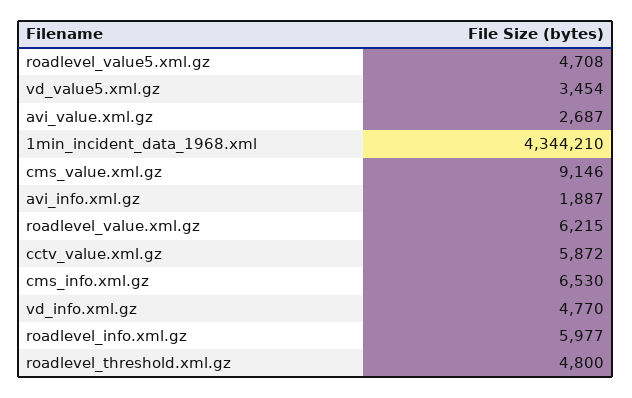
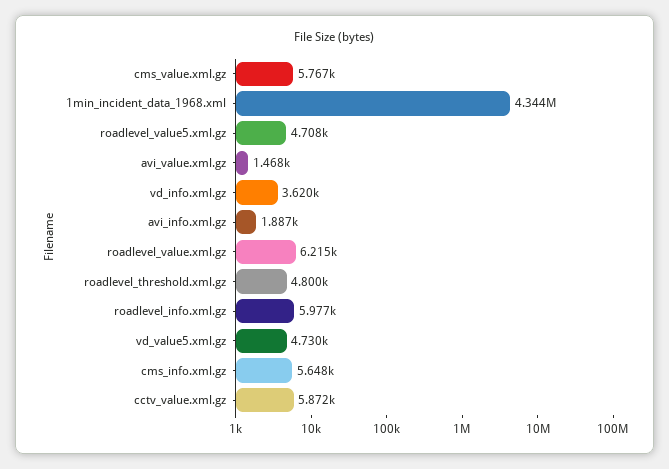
vd_value5.xml.gz: 3454 -> 4730
avi_value.xml.gz: 2687 -> 1468
cms_value.xml.gz: 9146 -> 5767
cms_info.xml.gz: 6530 -> 5648
vd_info.xml.gz: 4770 -> 3620

